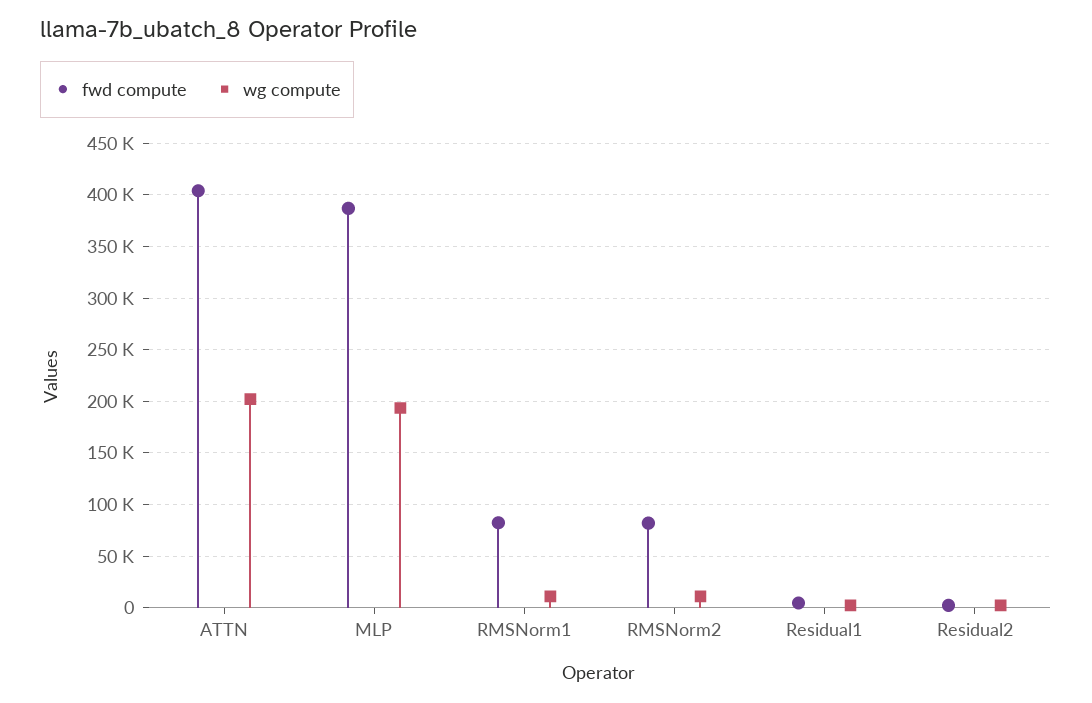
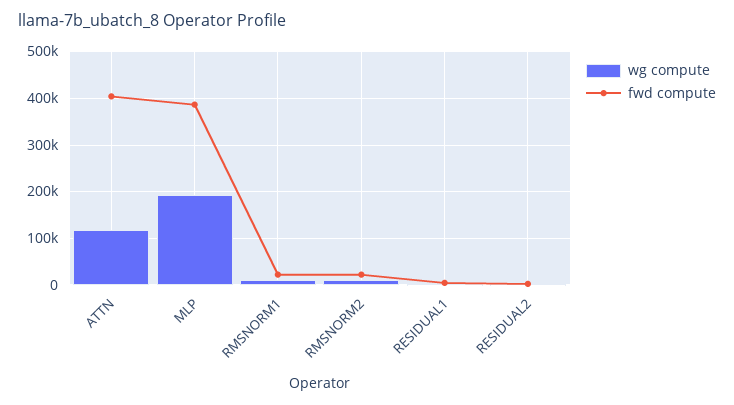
wg compute, ATTN: 200000 -> 120000
fwd compute, RMSNorm1: 80000 -> 20000
fwd compute, RMSNorm2: 80000 -> 20000

